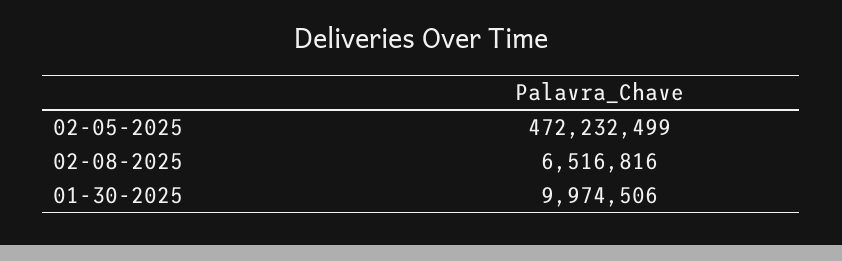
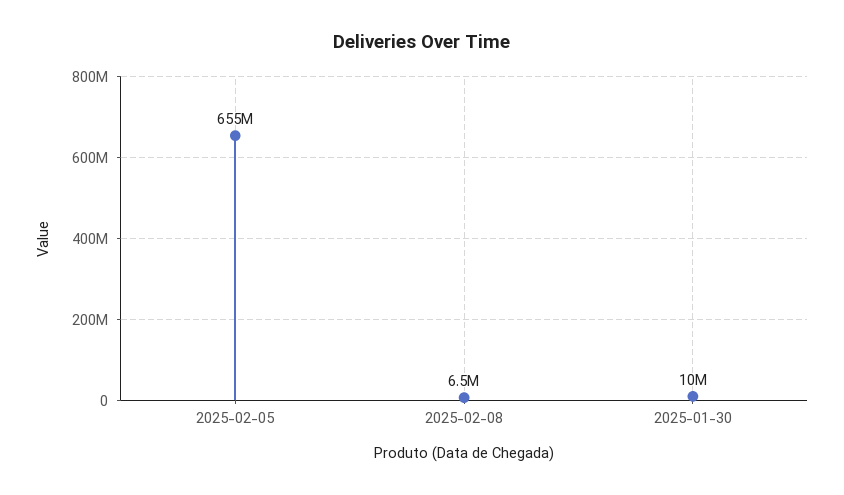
02-05-2025: 472232499 -> 655000000

